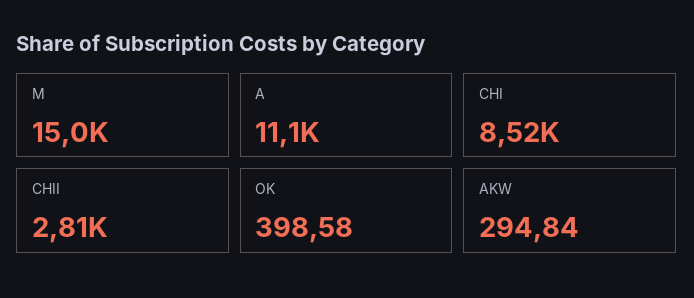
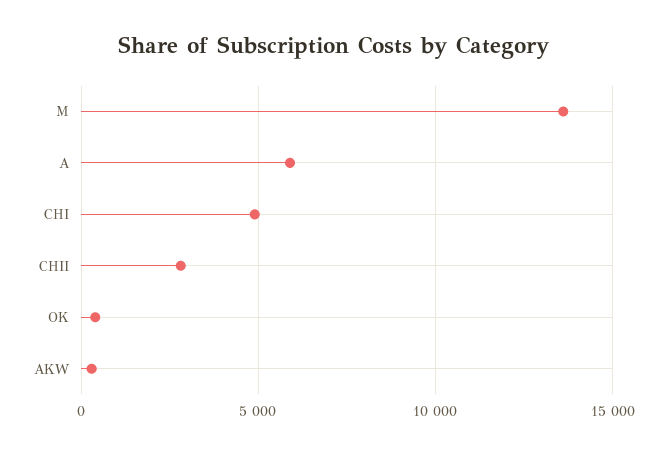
M: 15000 -> 13500
A: 11100 -> 6000
CHI: 8520 -> 5000

